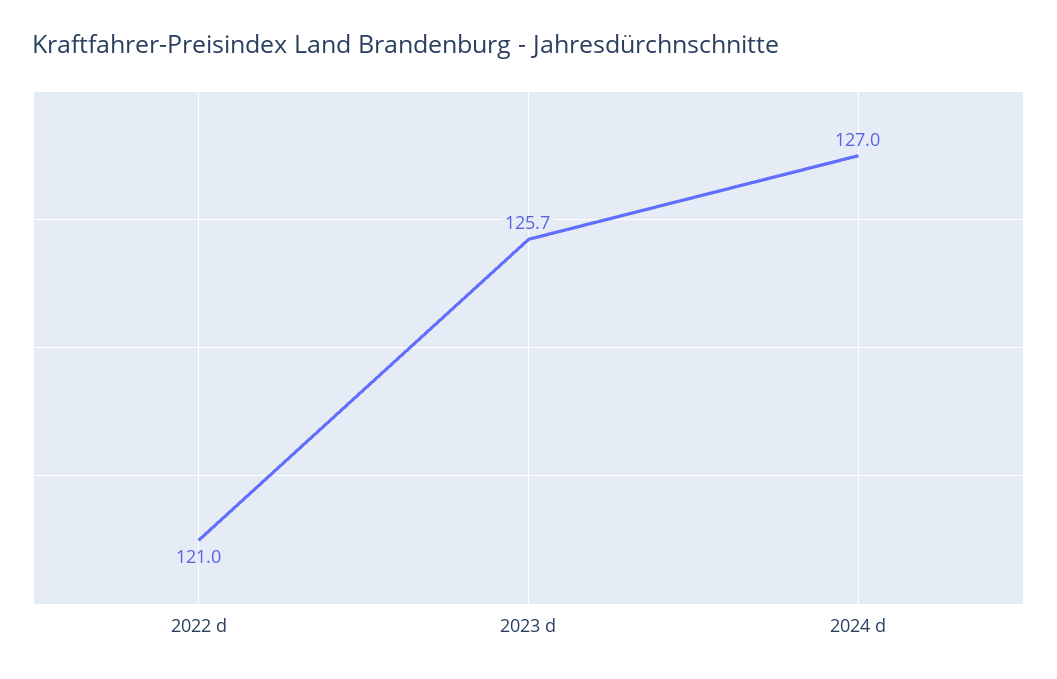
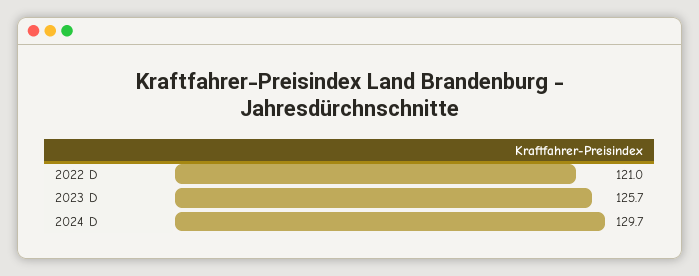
2024 d: 127 -> 129.7

